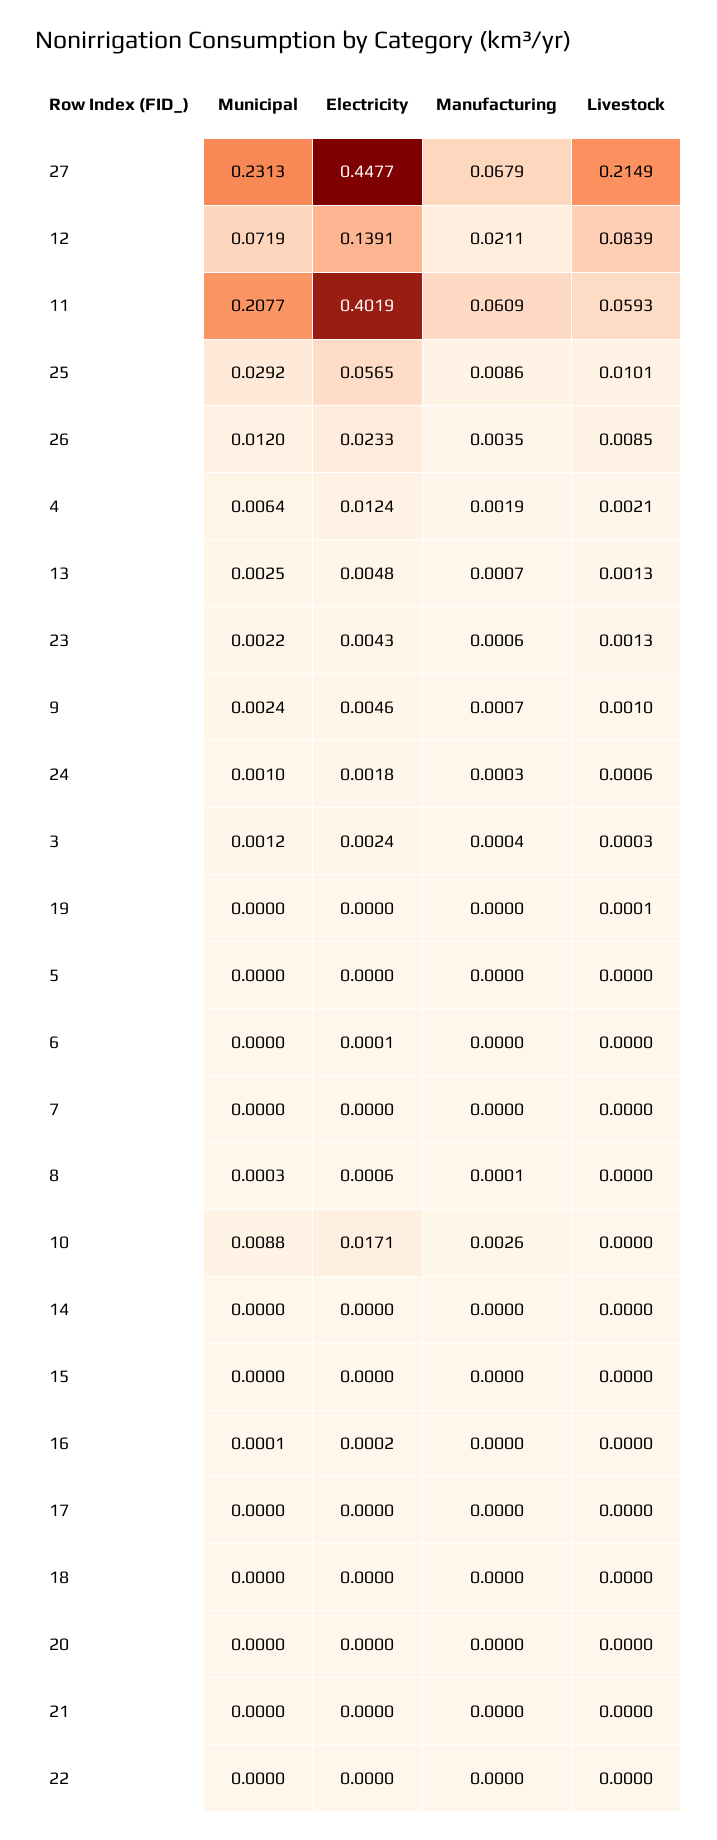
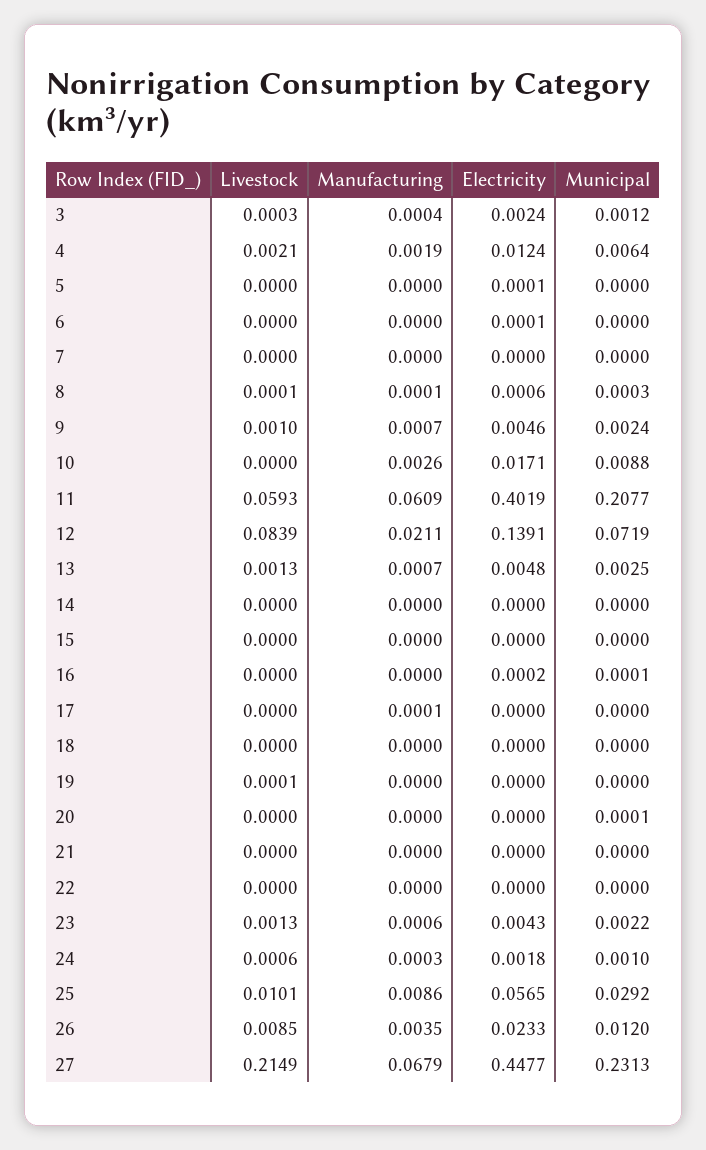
Electricity, 5: 0 -> 0.0001
Livestock, 8: 0 -> 0.0001
Manufacturing, 17: 0 -> 0.0001
Municipal, 20: 0 -> 0.0001

